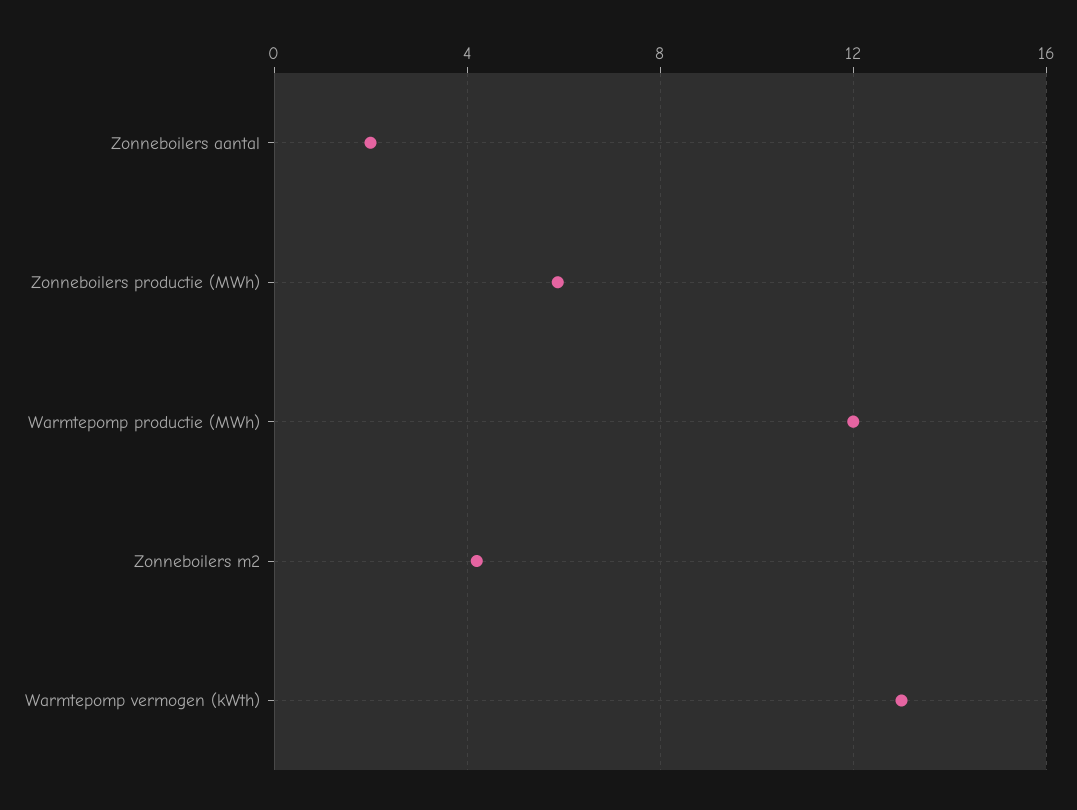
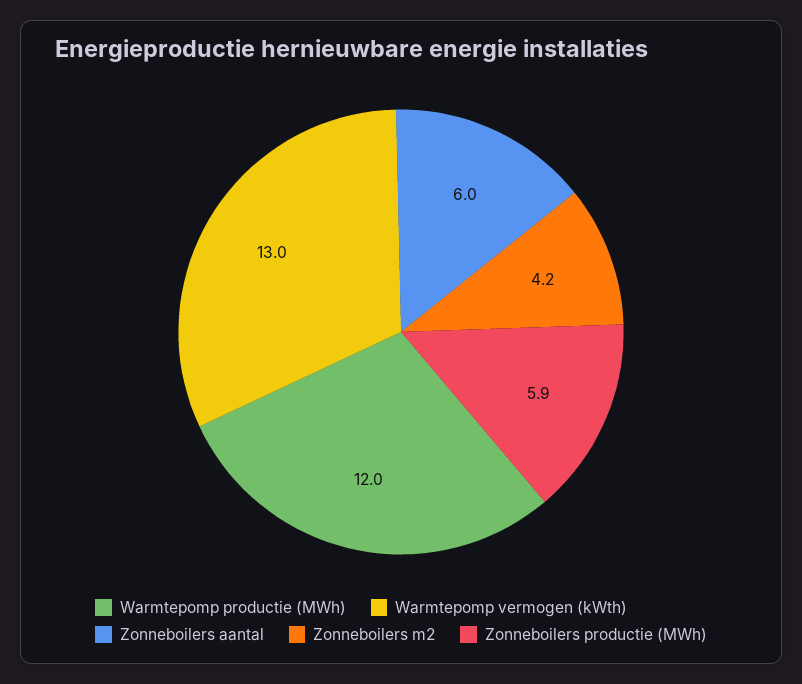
Zonneboilers aantal: 2 -> 6

